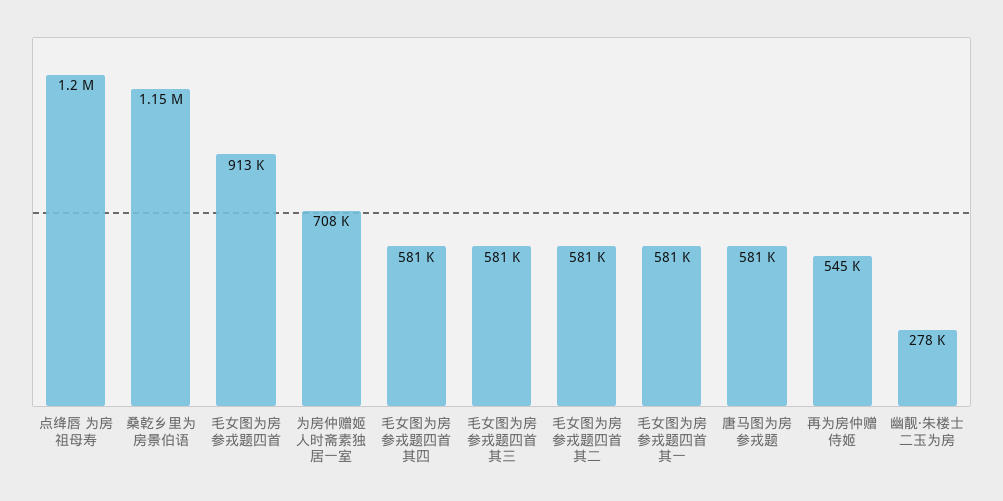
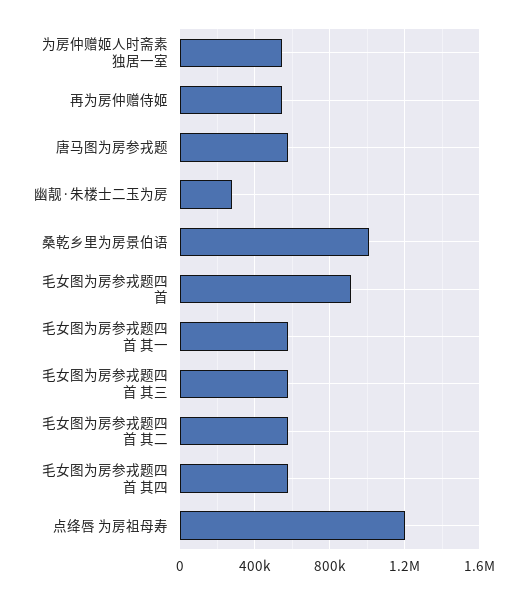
桑乾乡里为房景伯语: 1150000 -> 1000000
为房仲赠姬人时斋素独居一室: 708000 -> 550000

